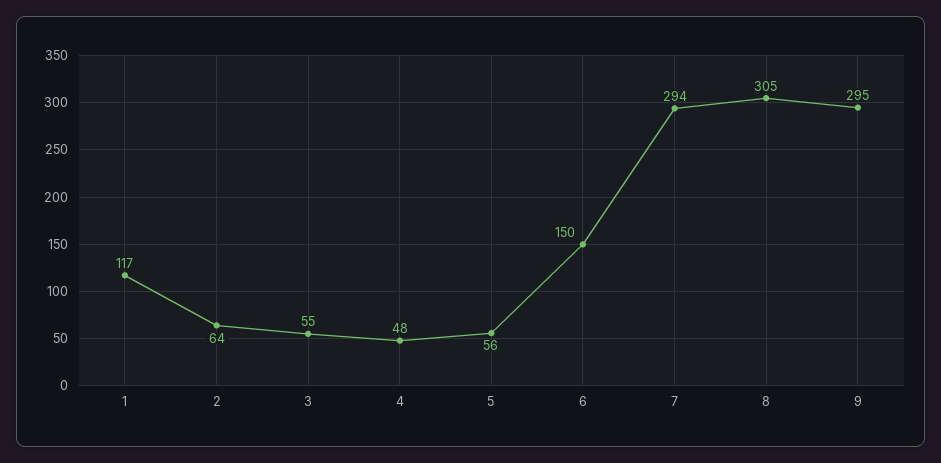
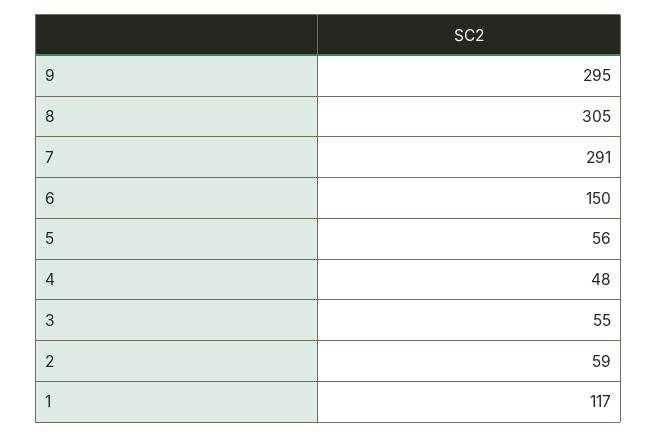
2: 64 -> 59
7: 294 -> 291

